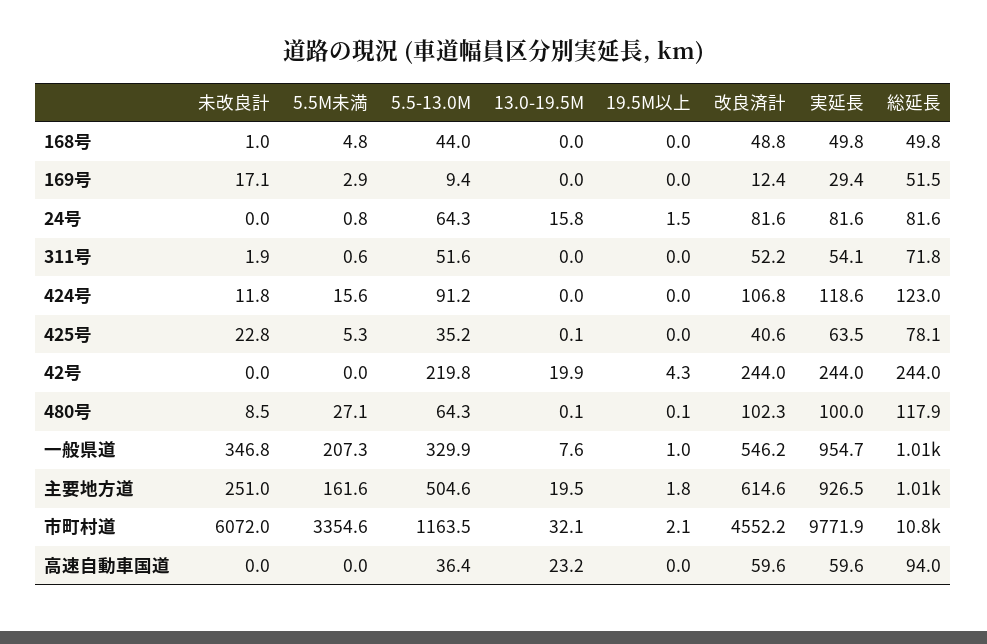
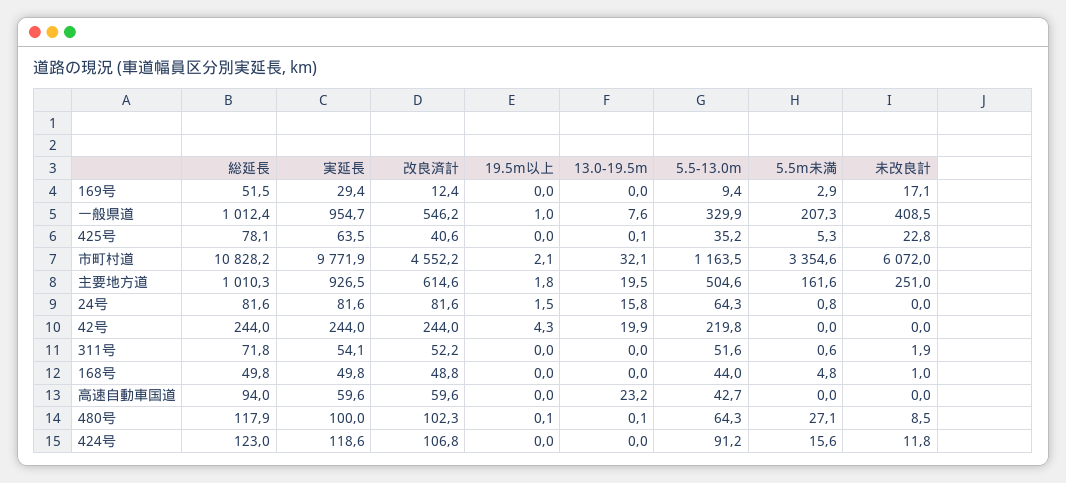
未改良計, 一般県道: 346.8 -> 408.5
5.5-13.0M, 高速自動車国道: 36.4 -> 42.7

